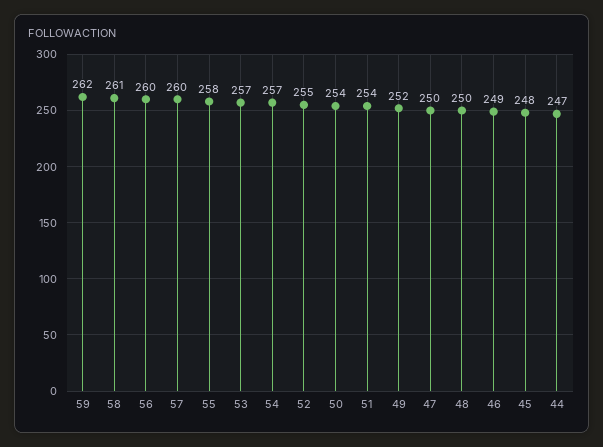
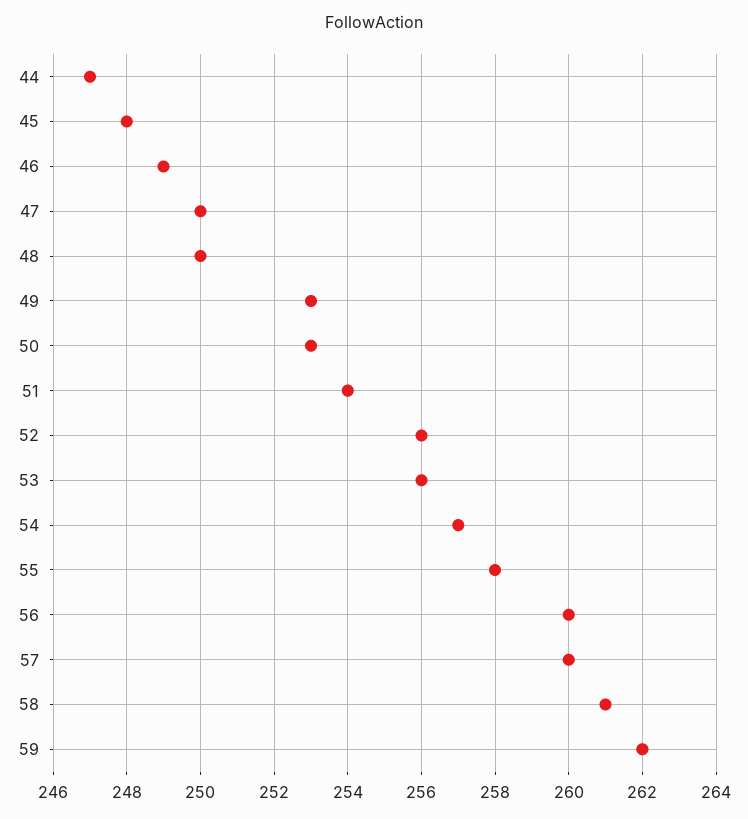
53: 257 -> 256
52: 255 -> 256
50: 254 -> 253
49: 252 -> 253

